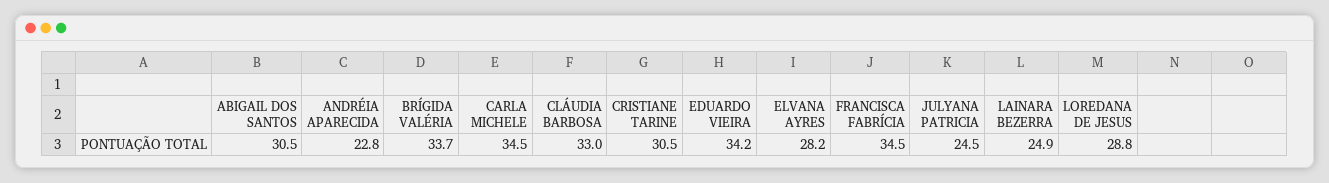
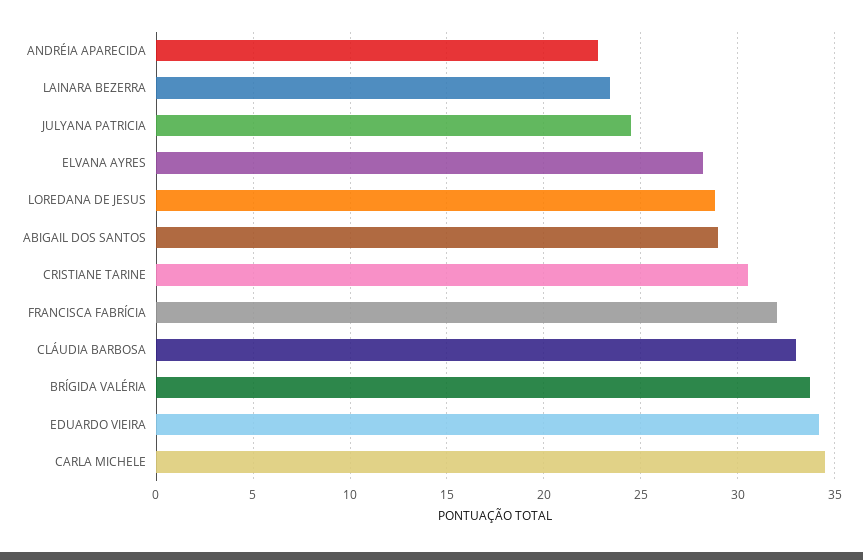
ABIGAIL DOS SANTOS: 30.5 -> 29
FRANCISCA FABRÍCIA: 34.5 -> 32
LAINARA BEZERRA: 24.9 -> 23.5

